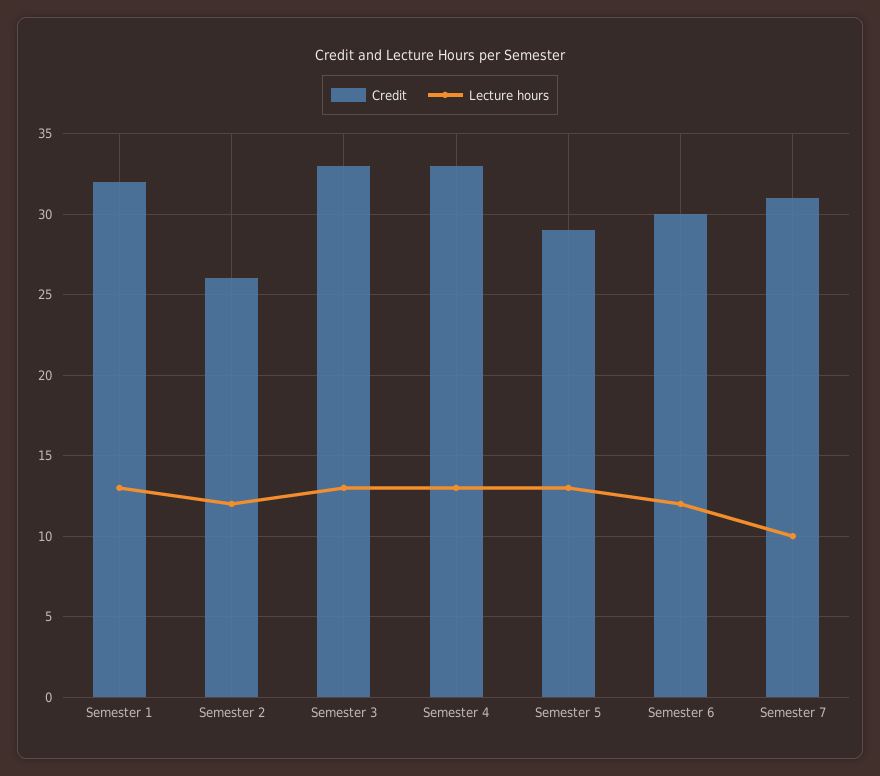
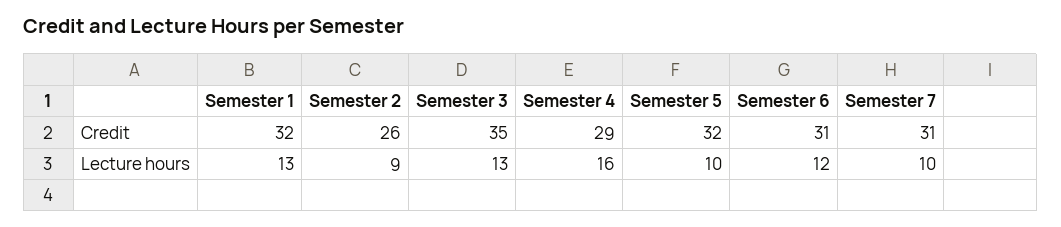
Lecture hours, Semester 2: 12 -> 9
Credit, Semester 3: 33 -> 35
Credit, Semester 4: 33 -> 29
Lecture hours, Semester 4: 13 -> 16
Credit, Semester 5: 29 -> 32
Lecture hours, Semester 5: 13 -> 10
Credit, Semester 6: 30 -> 31

